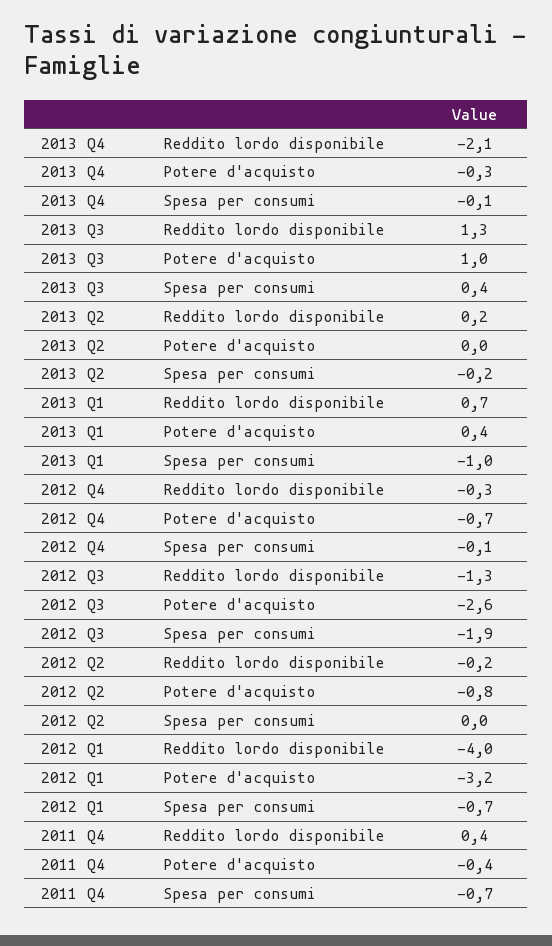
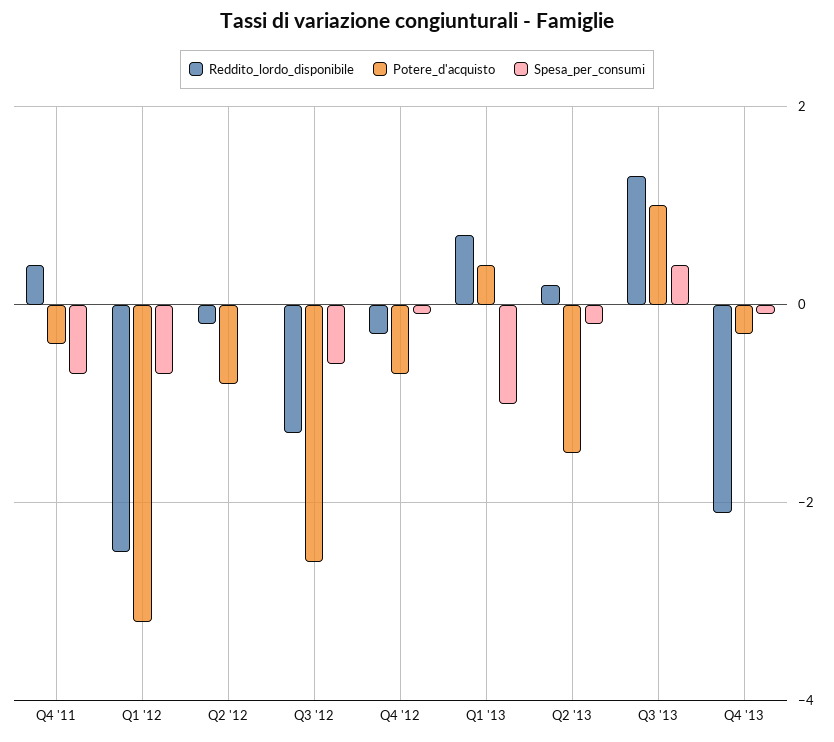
Potere d'acquisto, 2013 Q2: 0 -> -1.5
Spesa per consumi, 2012 Q3: -1.9 -> -0.5
Reddito lordo disponibile, 2012 Q1: -4 -> -2.5

